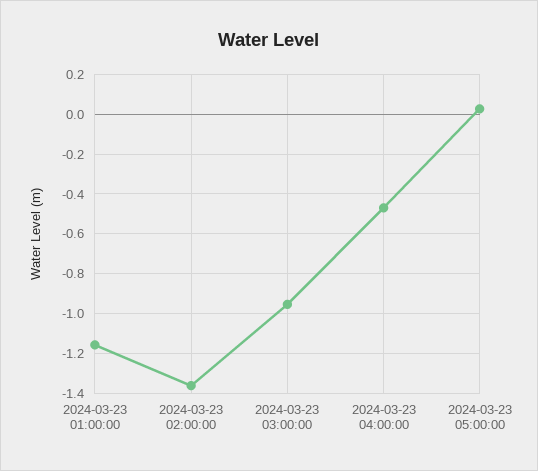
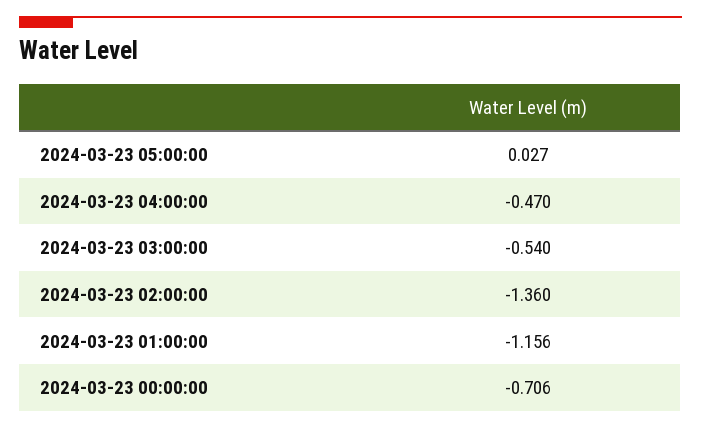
2024-03-23 03:00:00: -0.95 -> -0.54
2024-03-23 00:00:00: none -> -0.706

